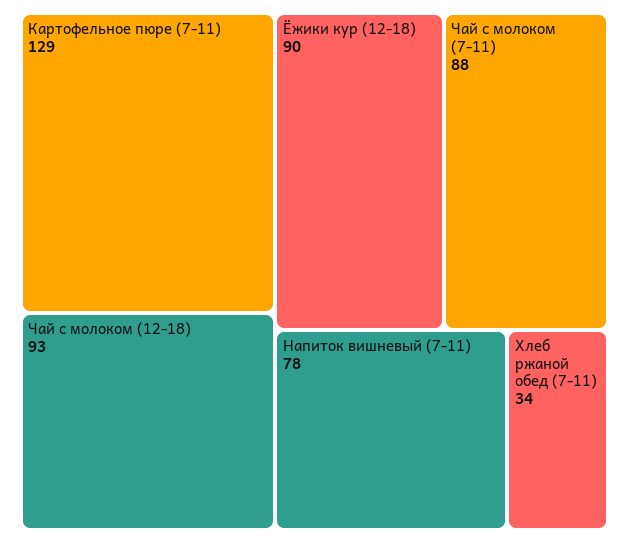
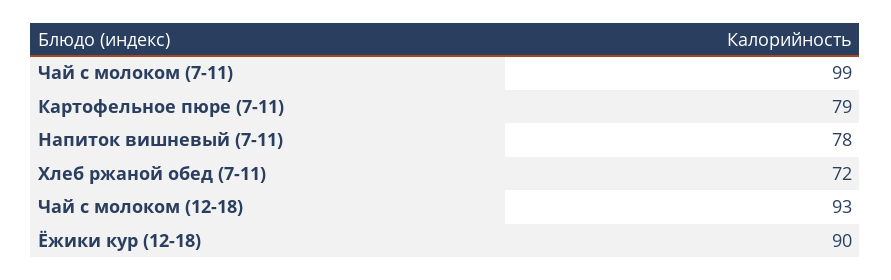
Картофельное пюре (7-11): 129 -> 79
Чай с молоком (7-11): 88 -> 99
Хлеб ржаной обед (7-11): 34 -> 72

